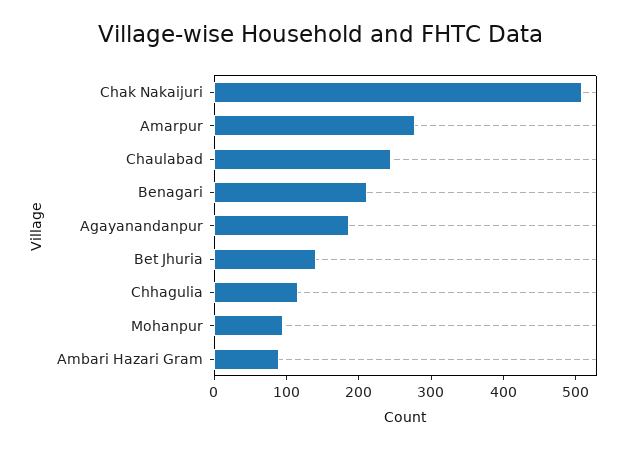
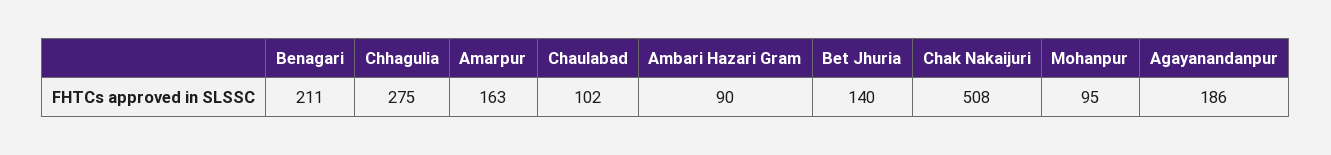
Amarpur: 280 -> 163
Chaulabad: 240 -> 102
Chhagulia: 120 -> 275

